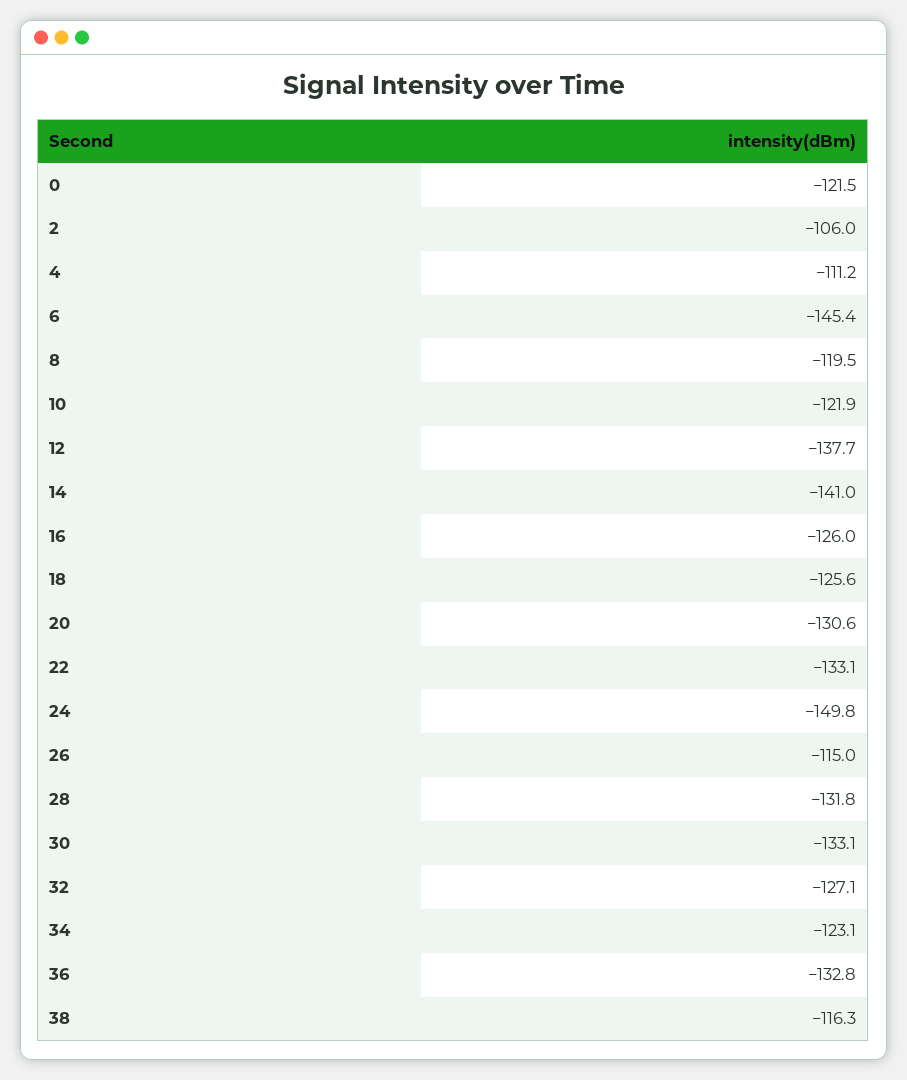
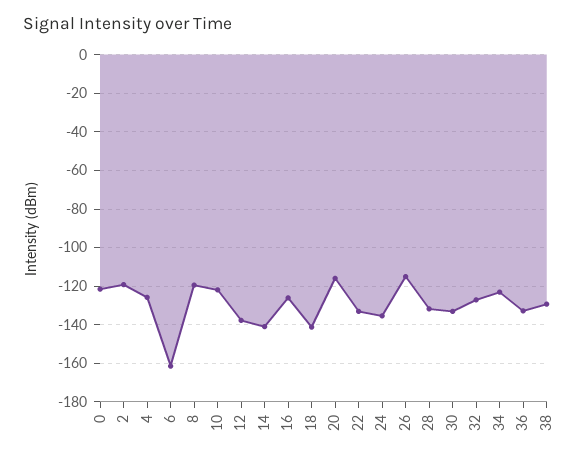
2: -106 -> -120
4: -111.2 -> -125
6: -145.4 -> -160
18: -125.6 -> -140
20: -130.6 -> -115
24: -149.8 -> -135
38: -116.3 -> -130

